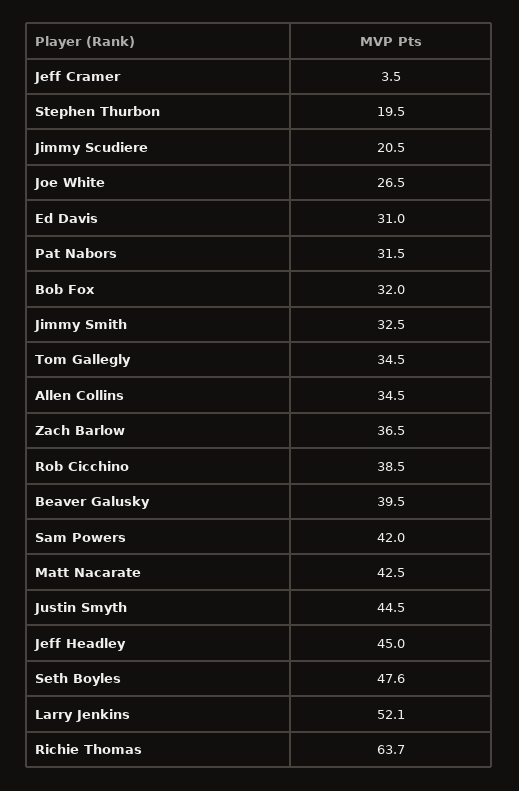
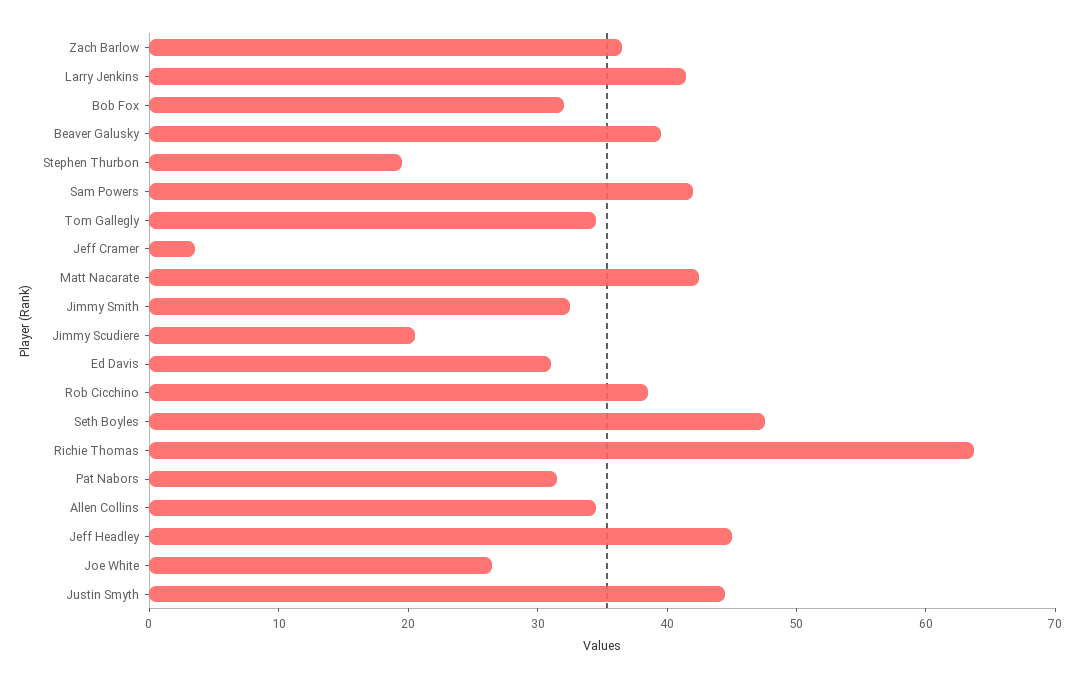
Larry Jenkins: 52.1 -> 42

